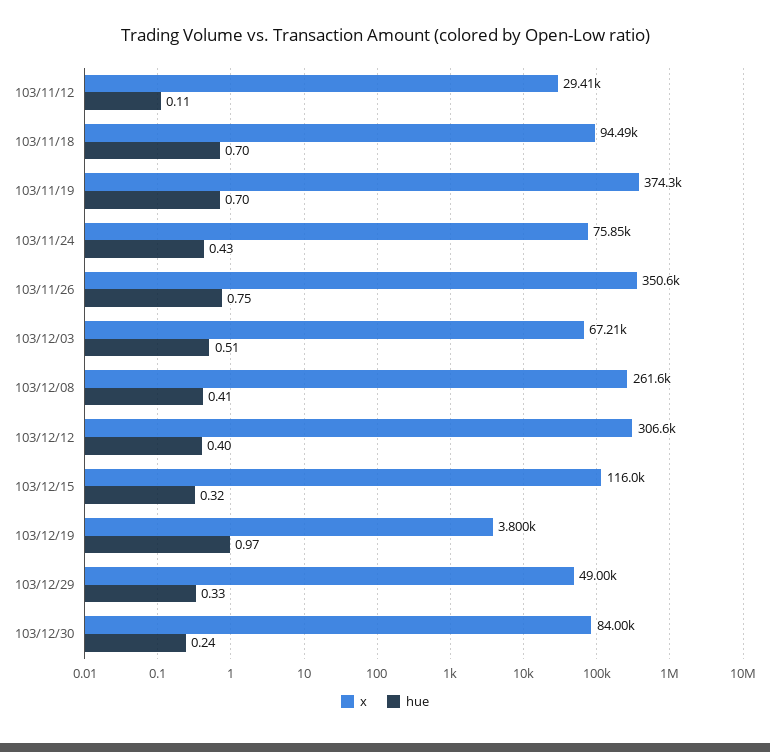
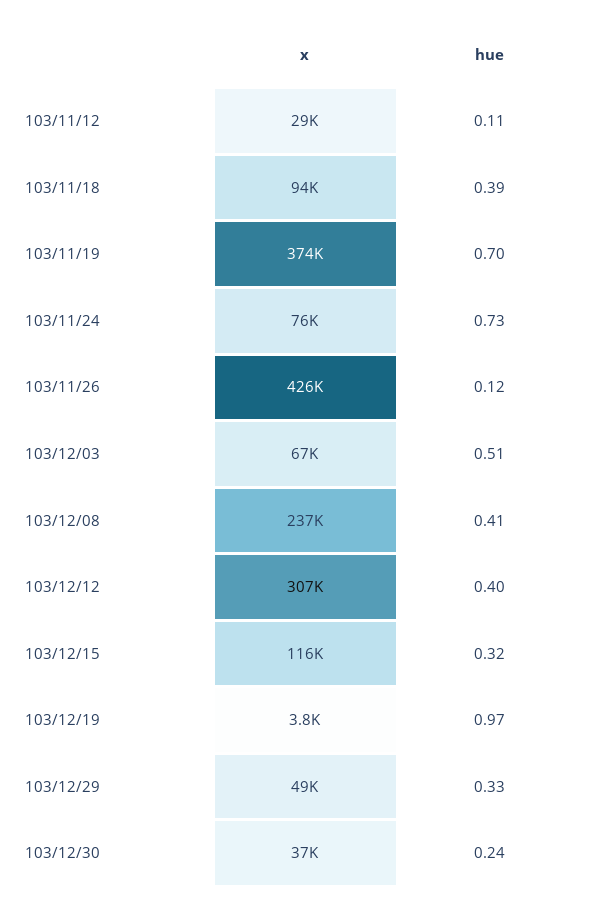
hue, 103/11/18: 0.7 -> 0.39
hue, 103/11/24: 0.43 -> 0.73
x, 103/11/26: 350600 -> 426000
hue, 103/11/26: 0.75 -> 0.12
x, 103/12/08: 261600 -> 237000
x, 103/12/30: 84000 -> 37000

